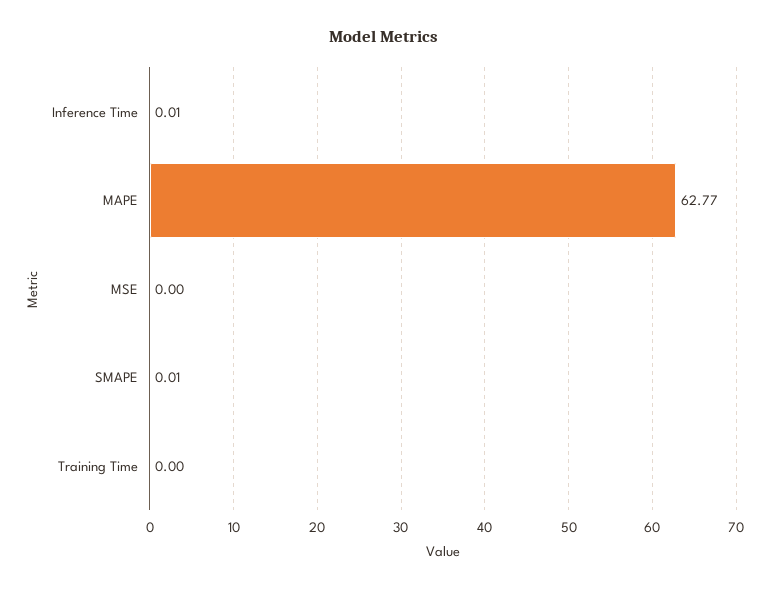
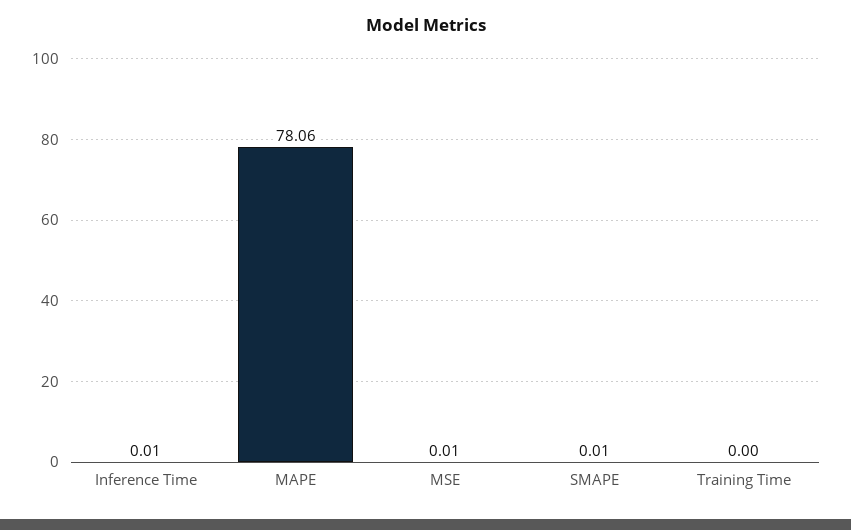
MAPE: 62.77 -> 78.06
MSE: 0 -> 0.01

